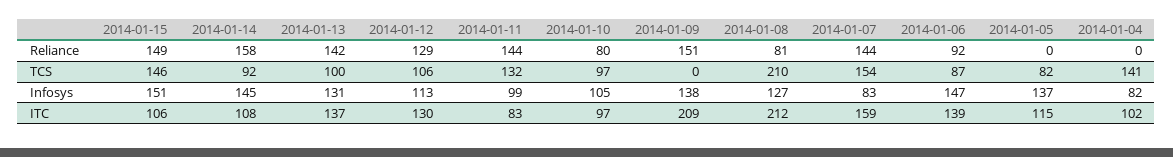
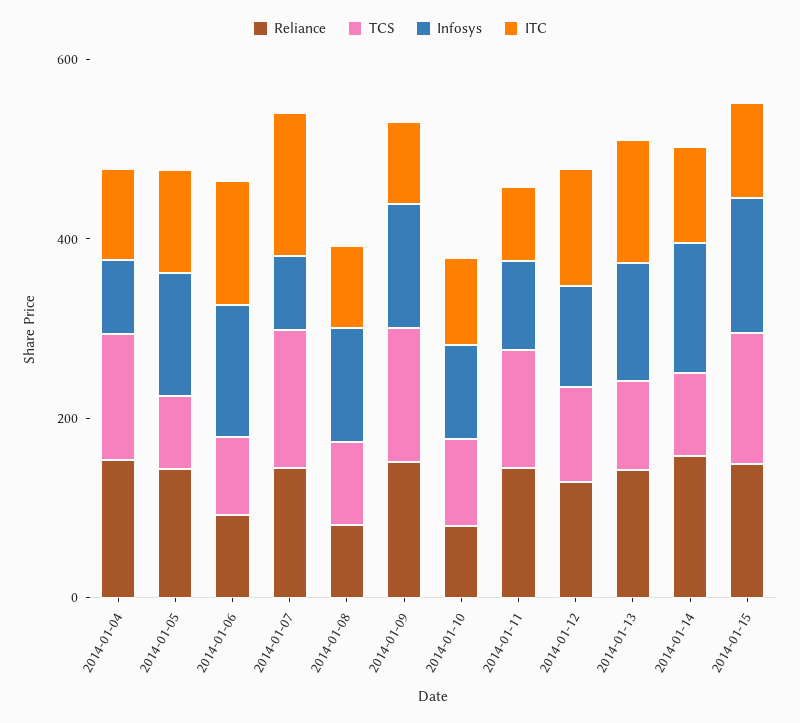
Reliance, 2014-01-05: 0 -> 150
Reliance, 2014-01-04: 0 -> 150
TCS, 2014-01-09: 0 -> 150
TCS, 2014-01-08: 210 -> 100
ITC, 2014-01-09: 209 -> 100
ITC, 2014-01-08: 212 -> 100

